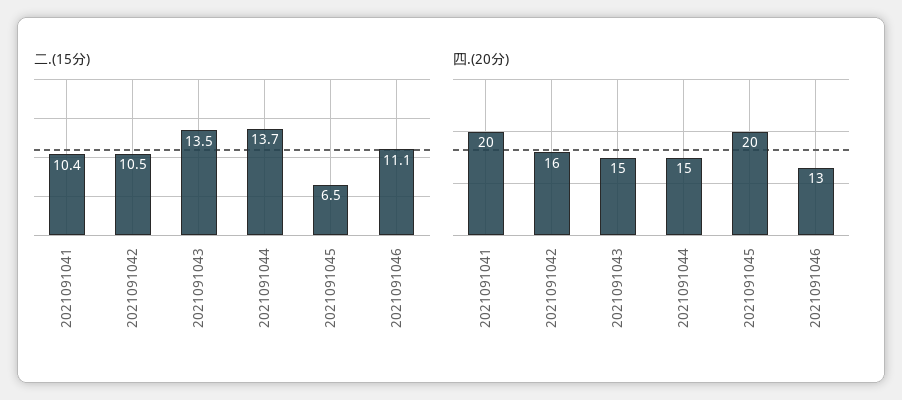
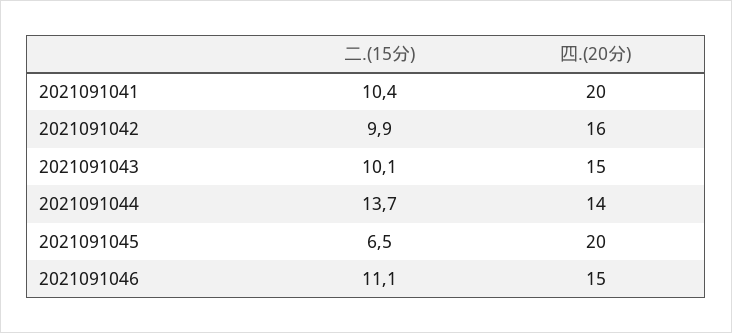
二.(15分), 2021091042: 10.5 -> 9.9
二.(15分), 2021091043: 13.5 -> 10.1
四.(20分), 2021091044: 15 -> 14
四.(20分), 2021091046: 13 -> 15

